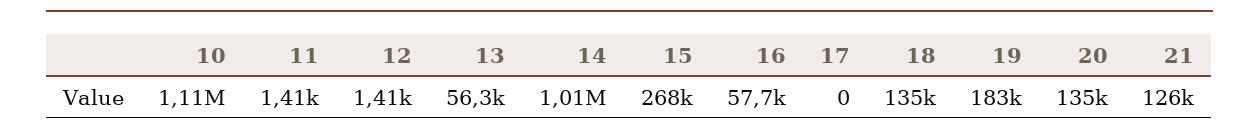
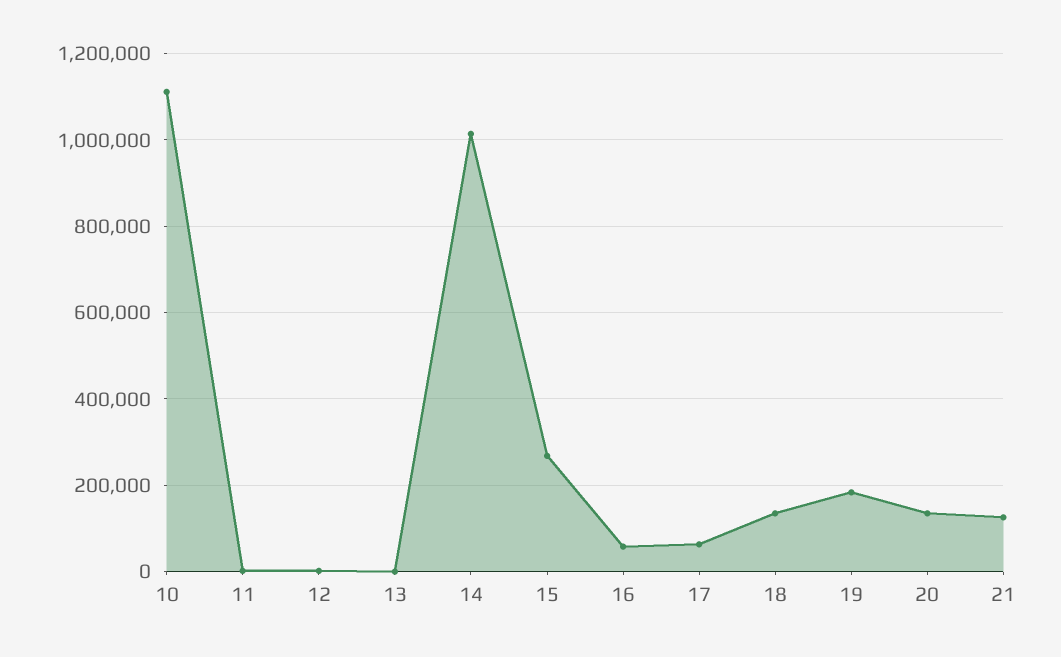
13: 56300 -> 0
17: 0 -> 60000

